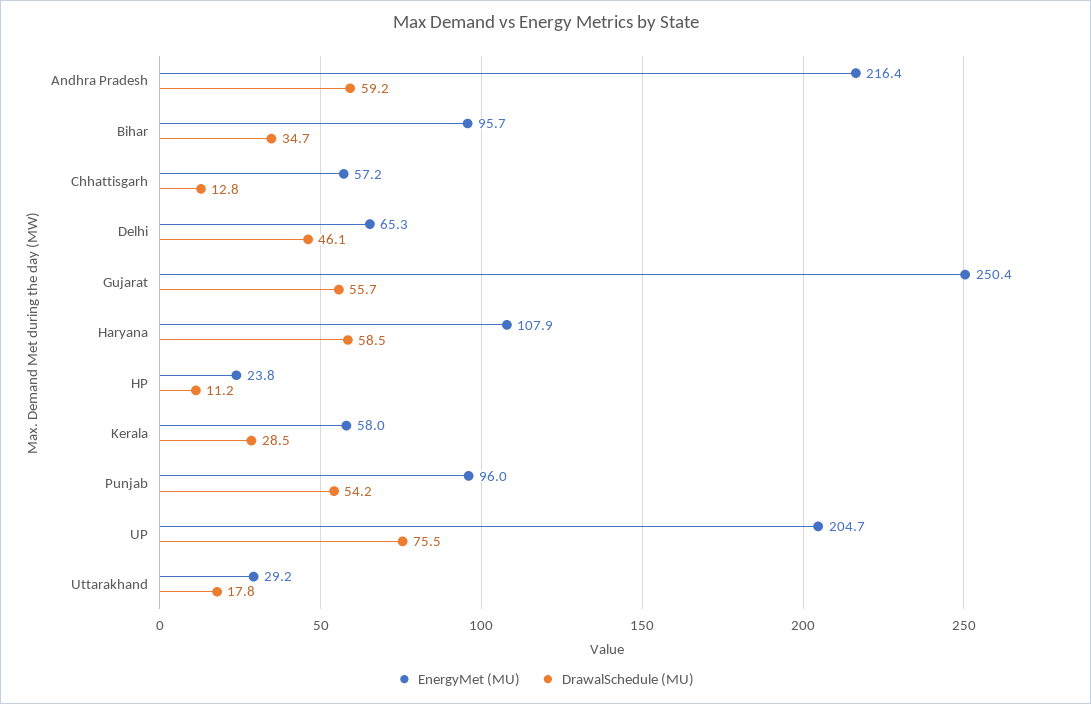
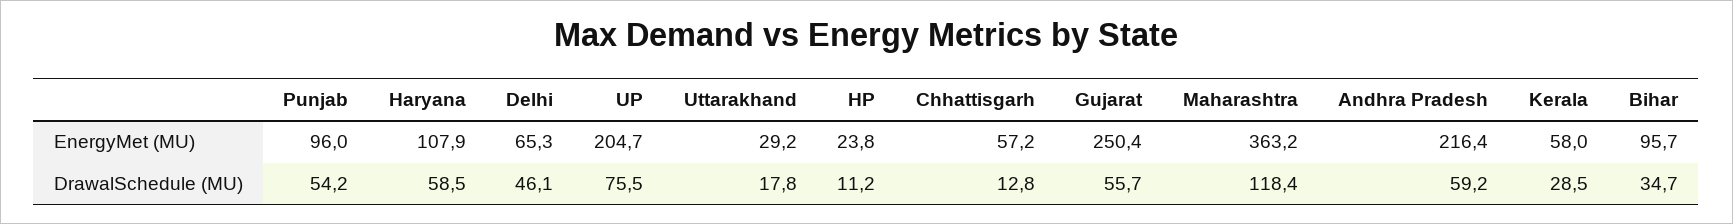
EnergyMet (MU), Maharashtra: none -> 363.2
DrawalSchedule (MU), Maharashtra: none -> 118.4

